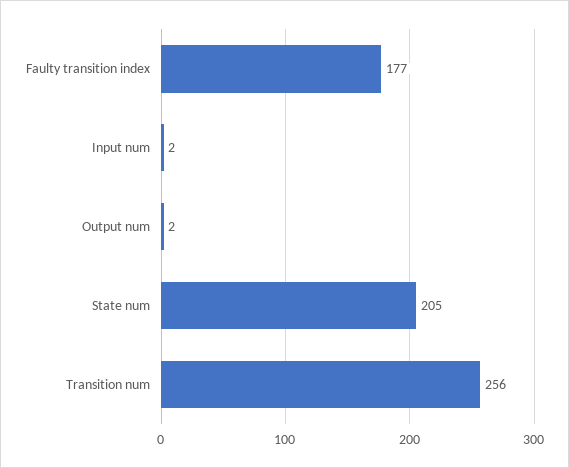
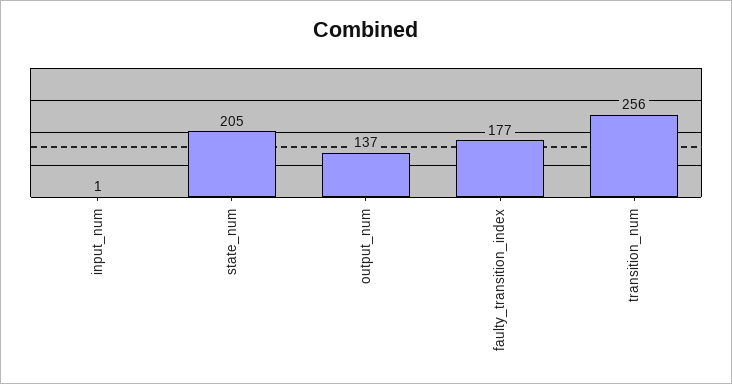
Input num: 2 -> 1
Output num: 2 -> 137

